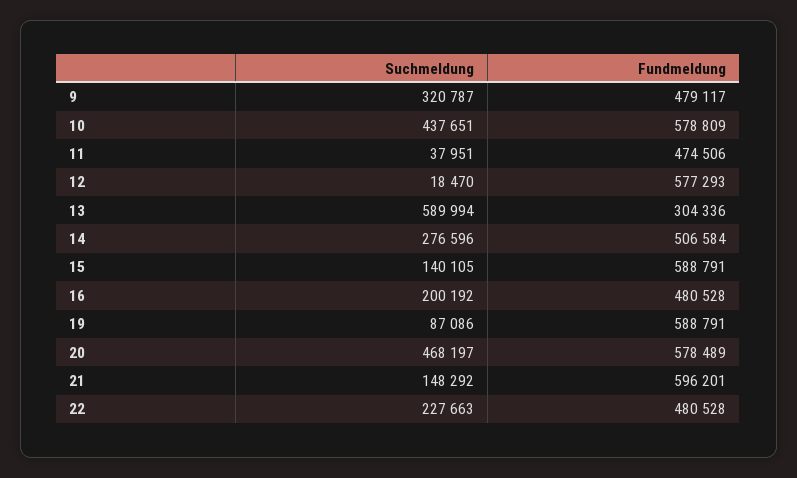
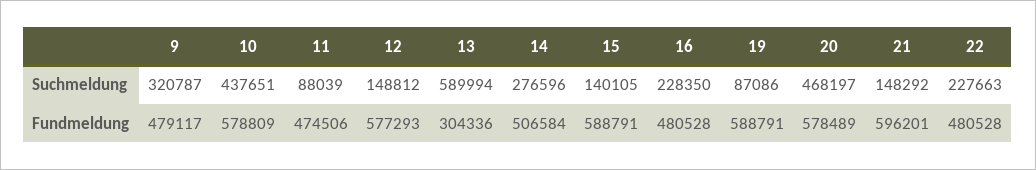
Suchmeldung, 11: 37951 -> 88039
Suchmeldung, 12: 18470 -> 148812
Suchmeldung, 16: 200192 -> 228350

